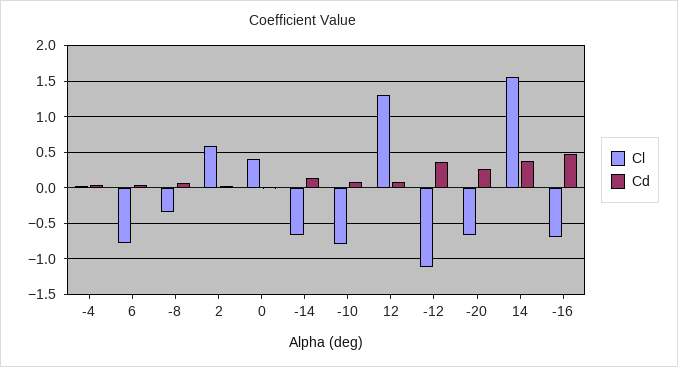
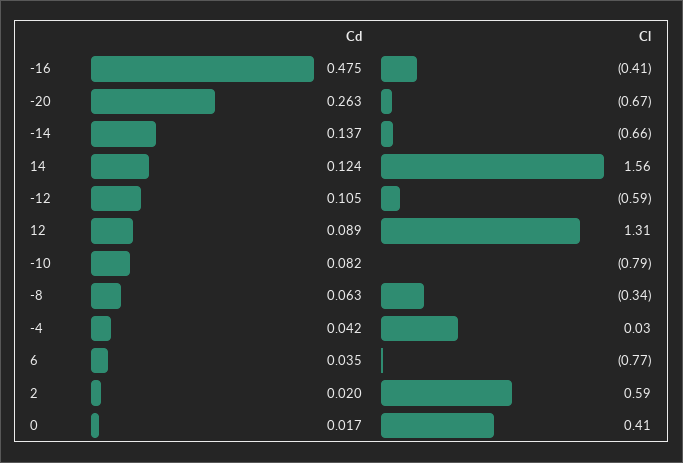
Cl, -12: -1.1 -> -0.59
Cd, -12: 0.4 -> 0.105
Cd, 14: 0.4 -> 0.124
Cl, -16: -0.7 -> -0.41

